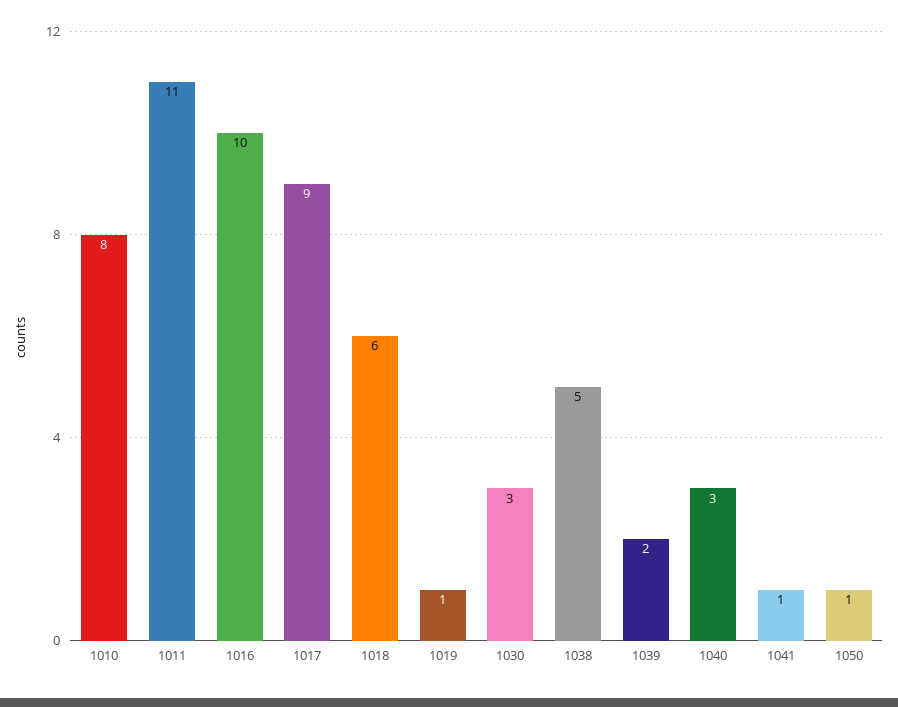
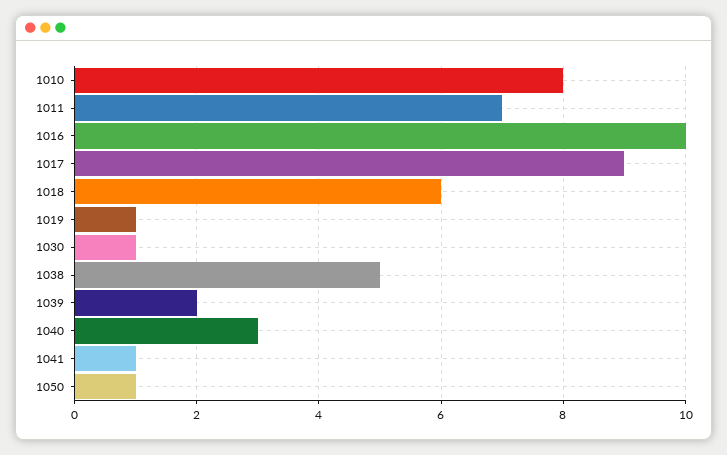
1011: 11 -> 7
1030: 3 -> 1

